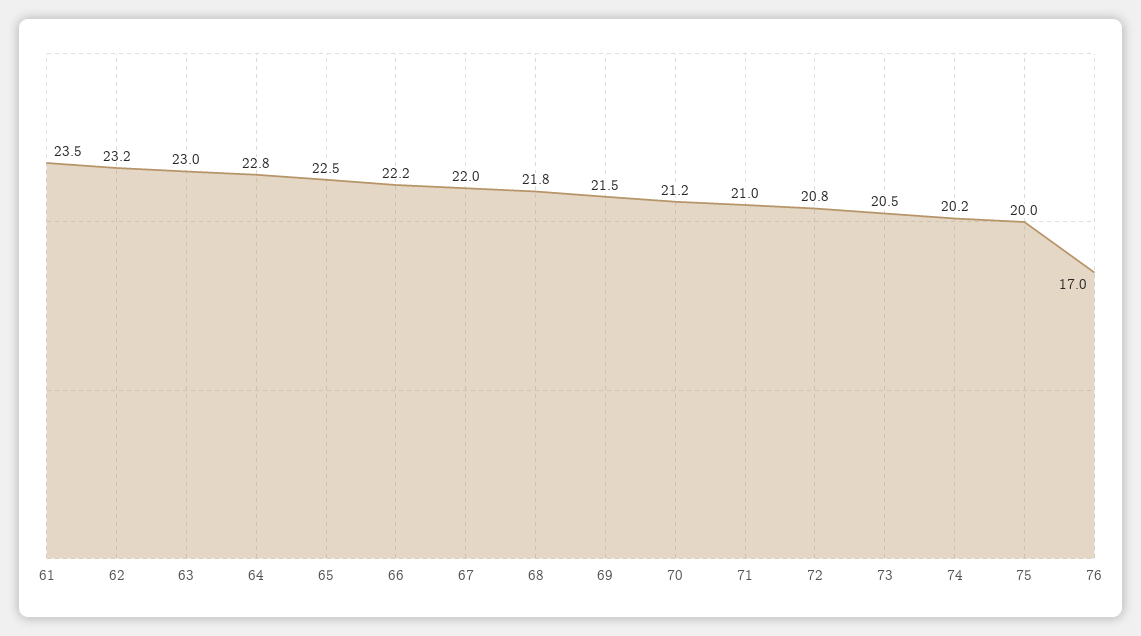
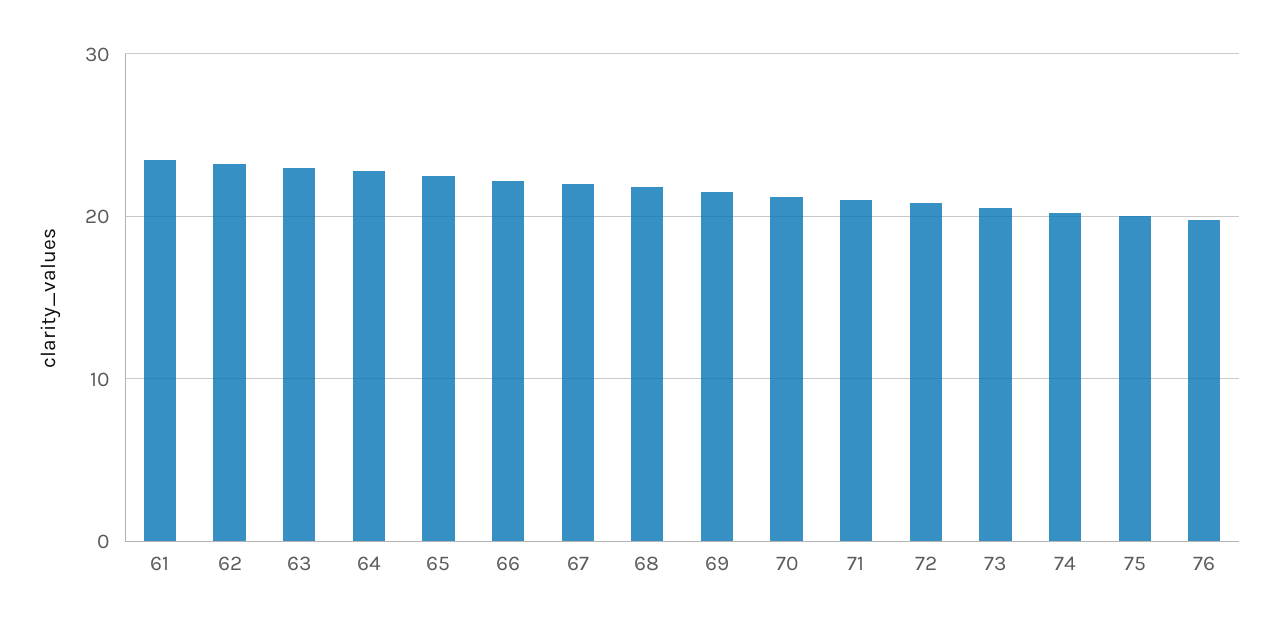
76: 17 -> 20

